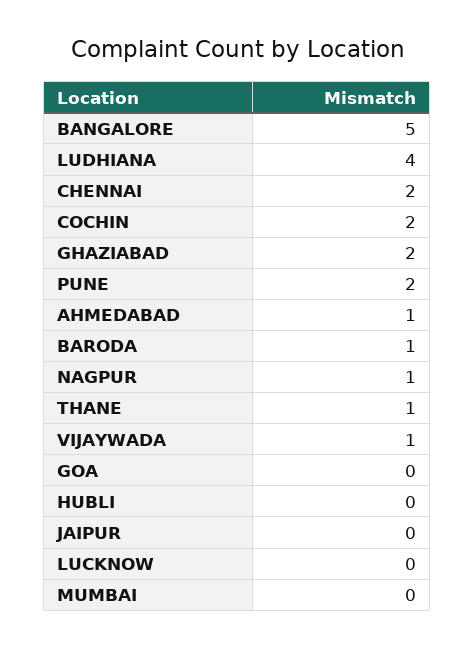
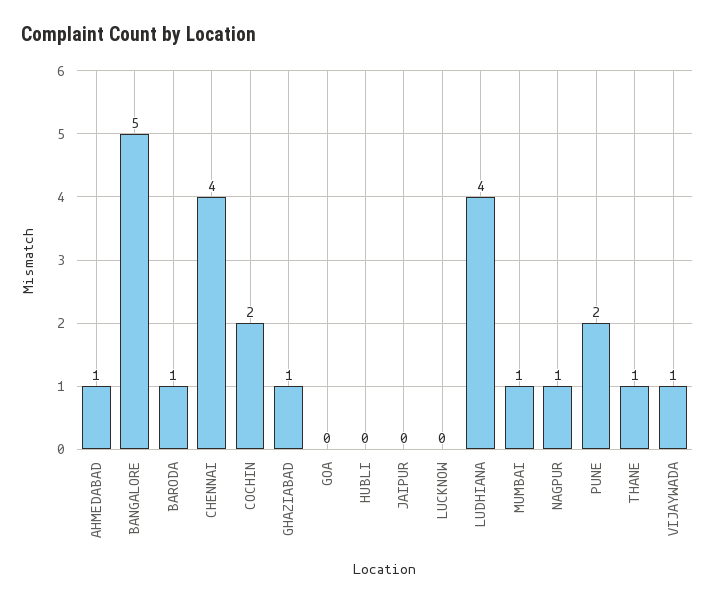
CHENNAI: 2 -> 4
GHAZIABAD: 2 -> 1
MUMBAI: 0 -> 1

